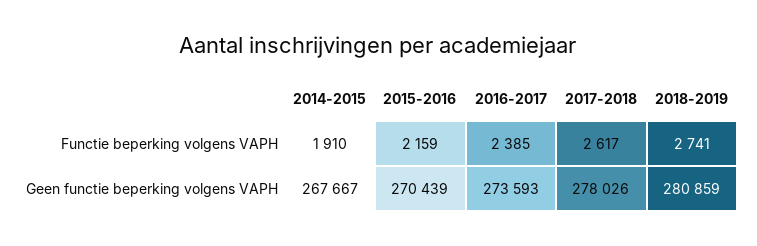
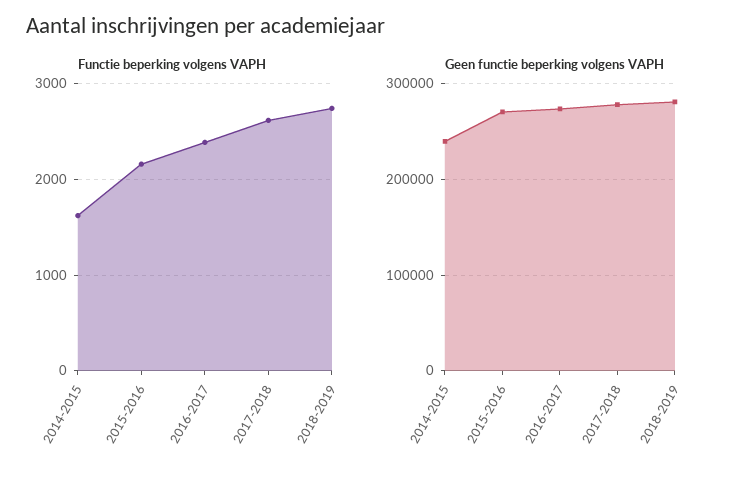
Functie beperking volgens VAPH, 2014-2015: 1910 -> 1600
Geen functie beperking volgens VAPH, 2014-2015: 267667 -> 240000

